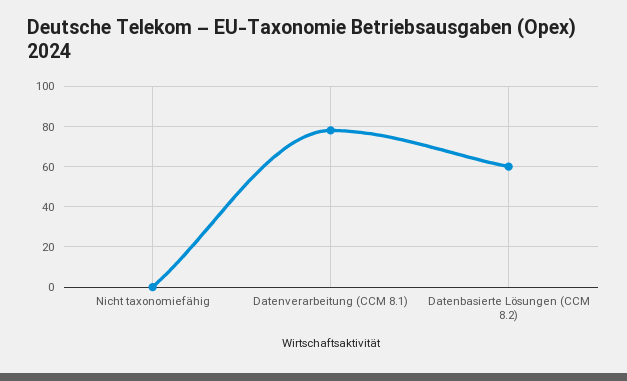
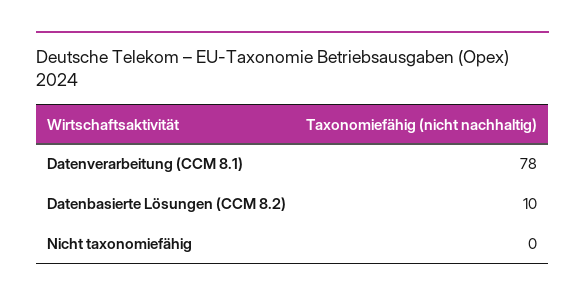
Datenbasierte Lösungen (CCM 8.2): 60 -> 10

